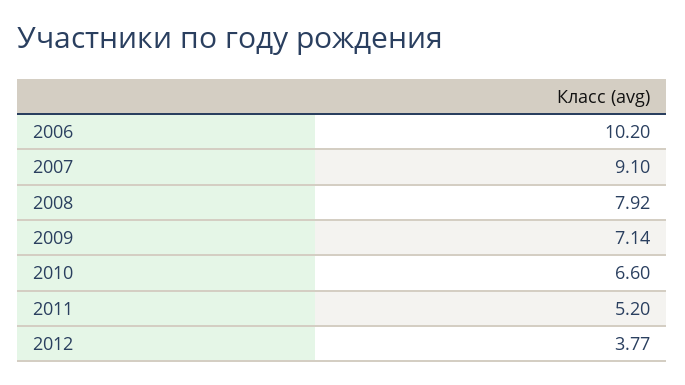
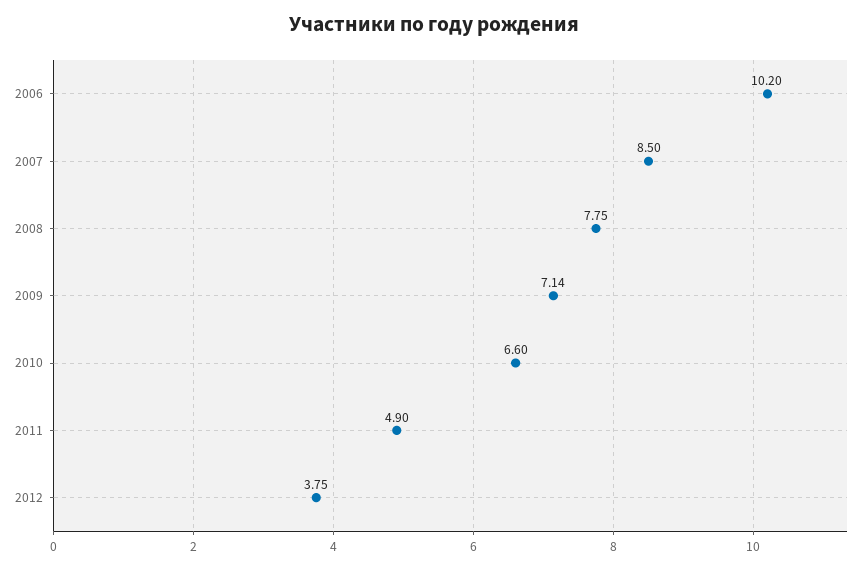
2007: 9.1 -> 8.5
2008: 7.92 -> 7.75
2011: 5.2 -> 4.9
2012: 3.77 -> 3.75

